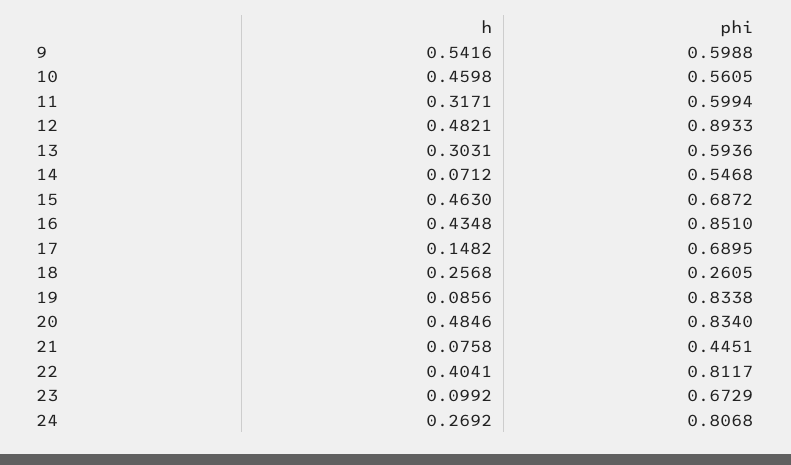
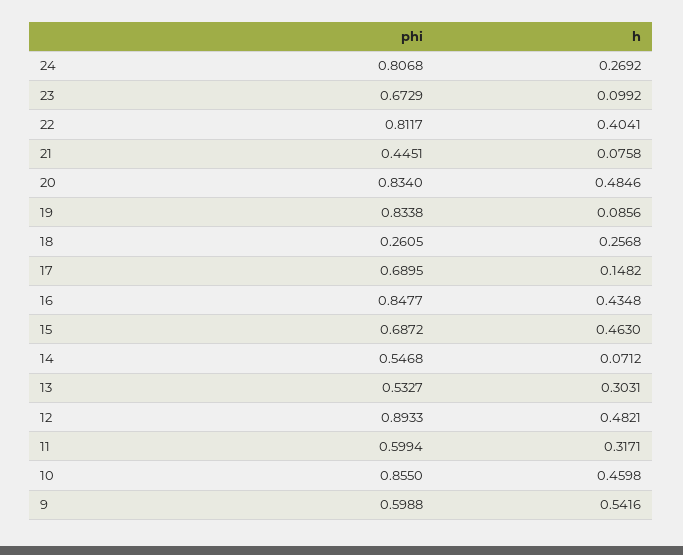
phi, 10: 0.5605 -> 0.855
phi, 13: 0.5936 -> 0.5327
phi, 16: 0.851 -> 0.8477

